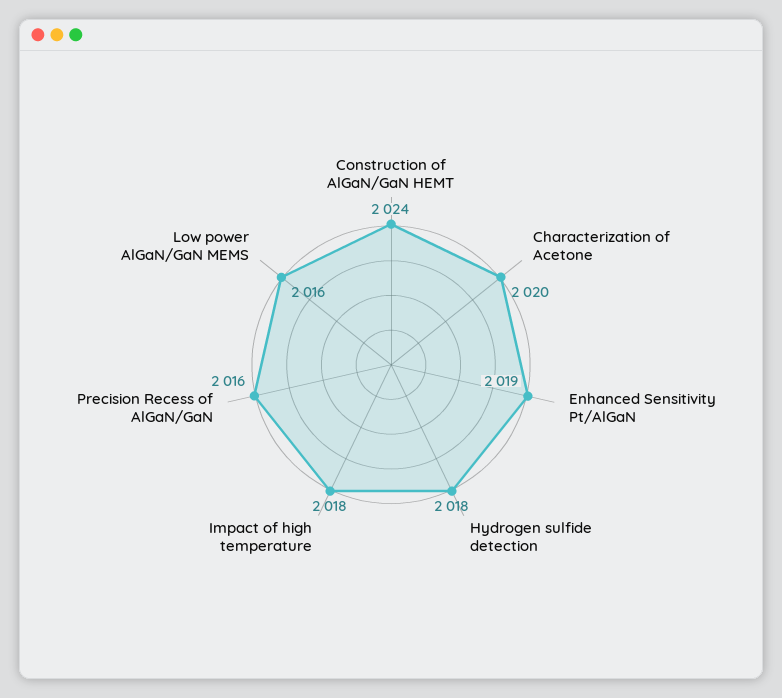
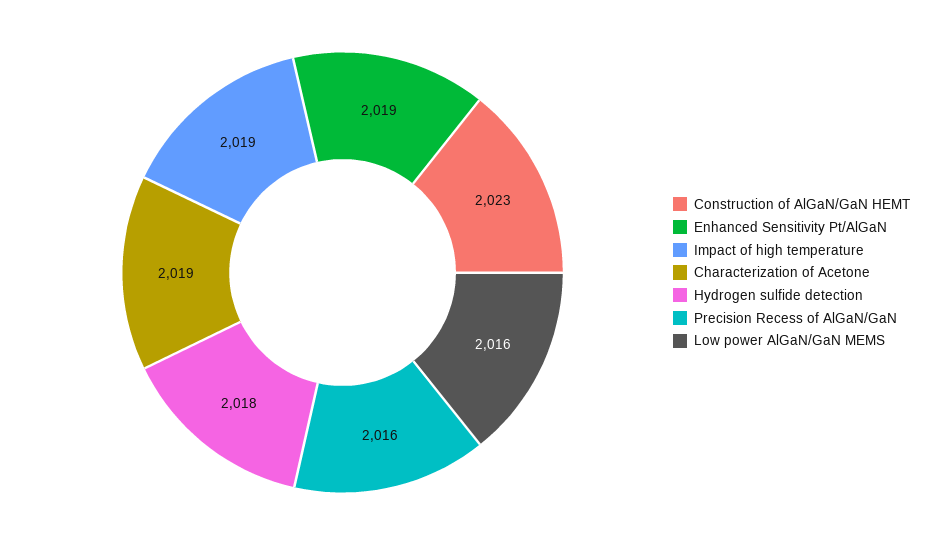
Construction of AlGaN/GaN HEMT: 2024 -> 2023
Characterization of Acetone: 2020 -> 2019
Impact of high temperature: 2018 -> 2019

